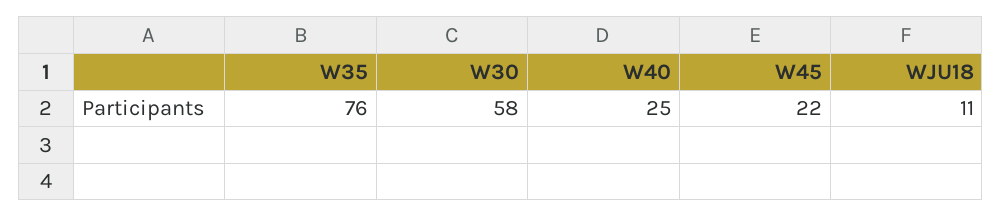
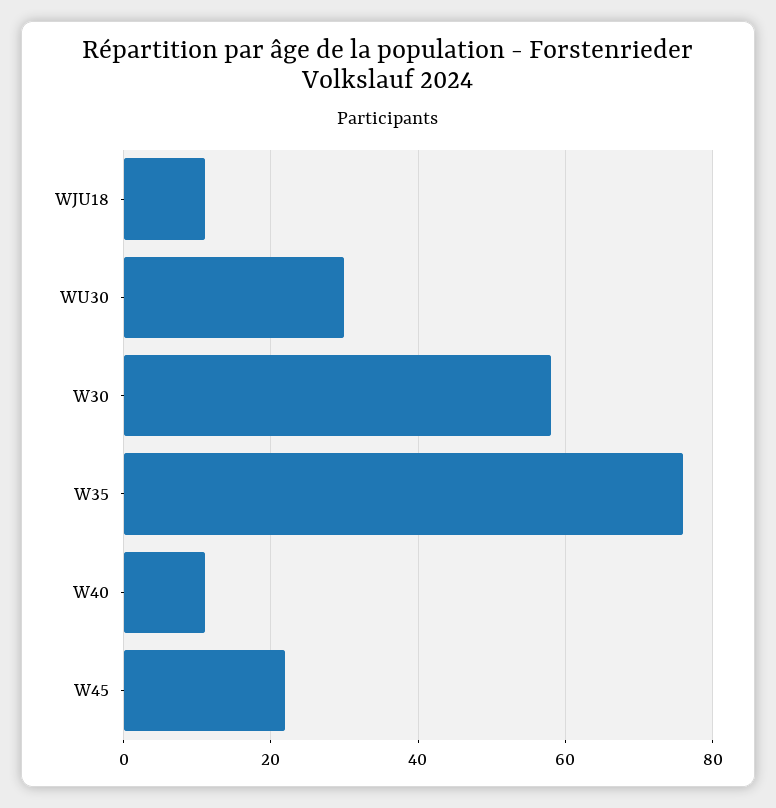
W40: 25 -> 10
WU30: none -> 30

